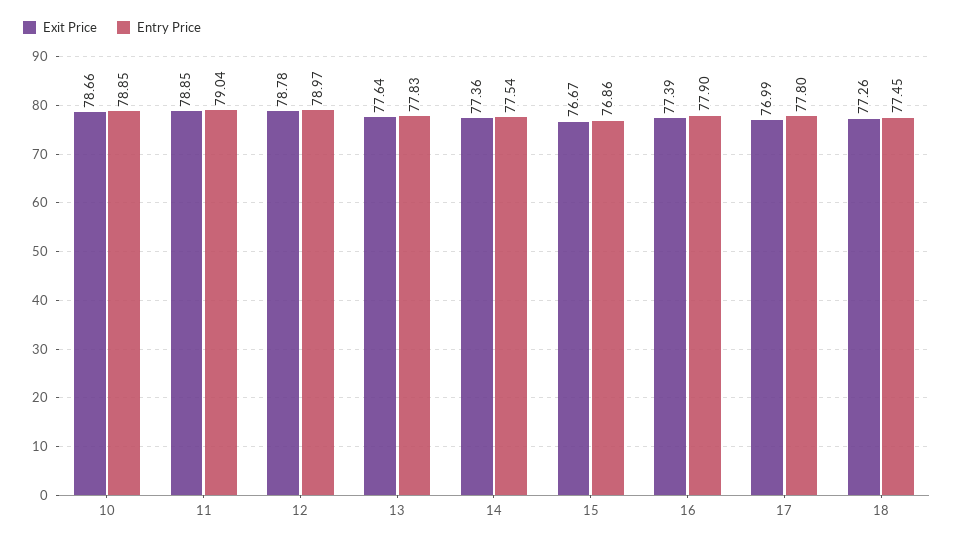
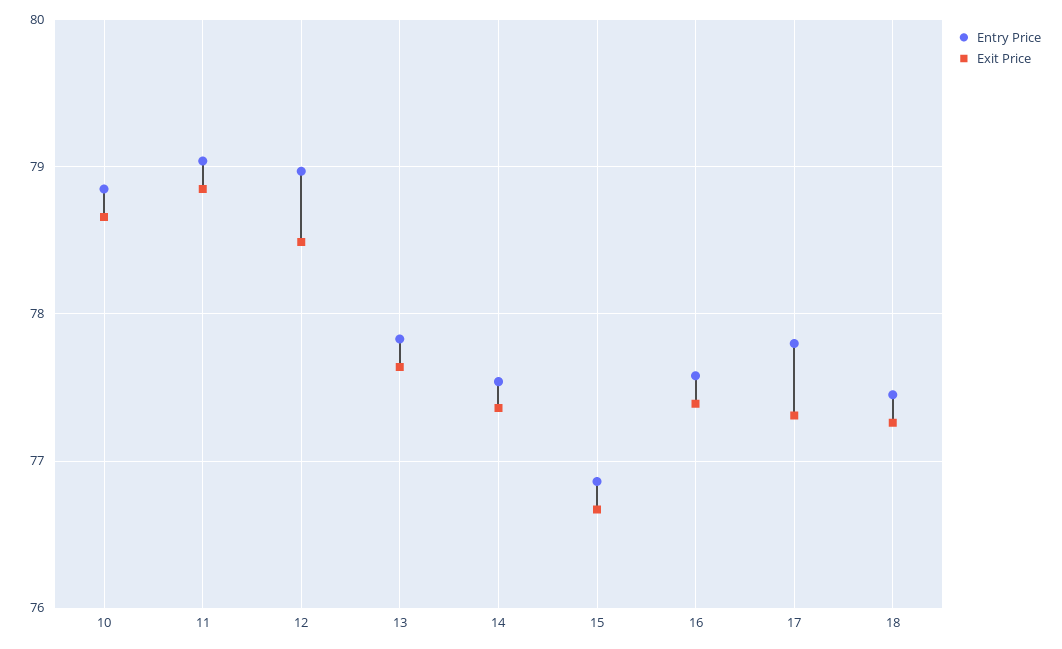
Exit Price, 12: 78.78 -> 78.5
Entry Price, 16: 77.9 -> 77.6
Exit Price, 17: 76.99 -> 77.3

